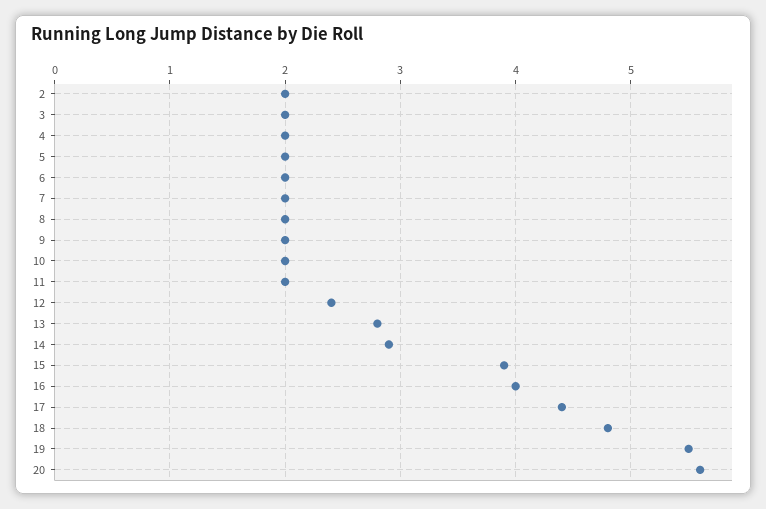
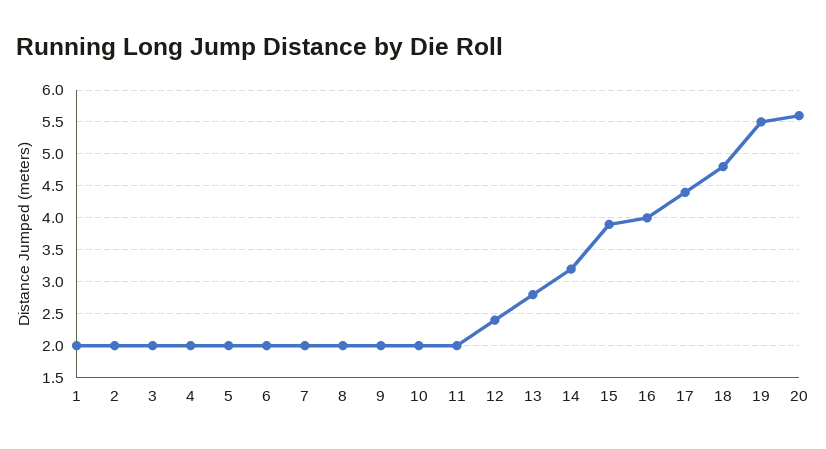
14: 2.9 -> 3.2
1: none -> 2

